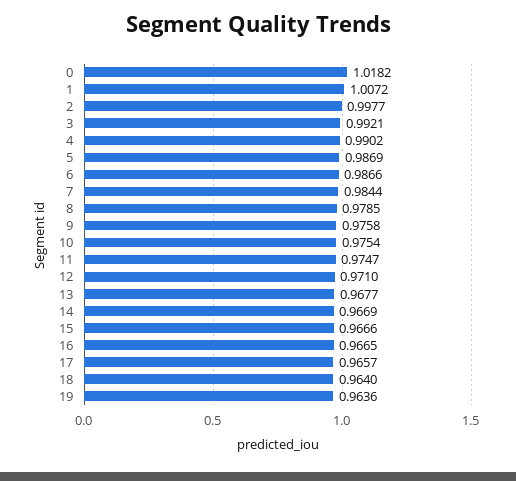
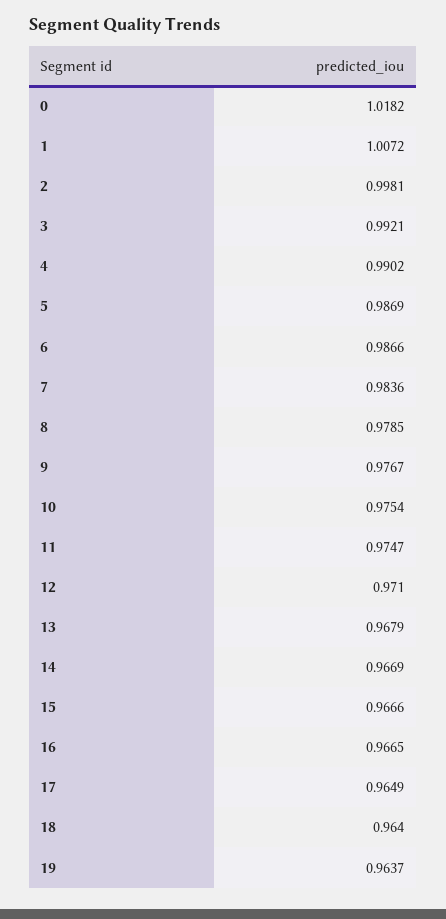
2: 0.9977 -> 0.9981
7: 0.9844 -> 0.9836
9: 0.9758 -> 0.9767
13: 0.9677 -> 0.9679
17: 0.9657 -> 0.9649
19: 0.9636 -> 0.9637

